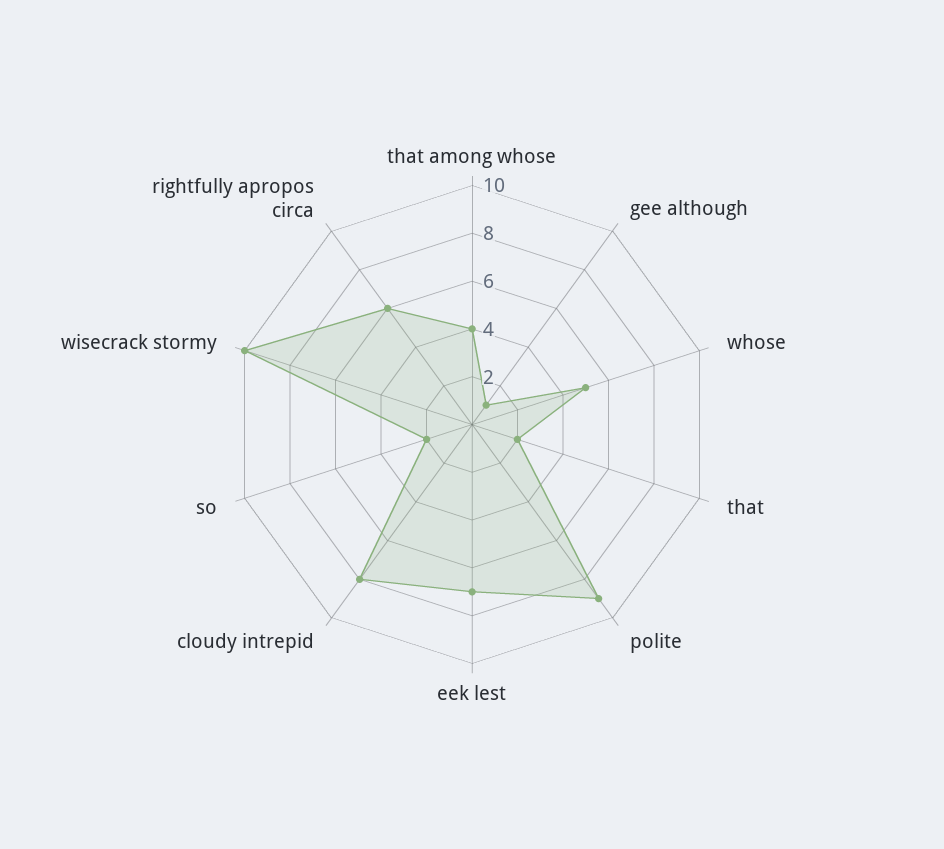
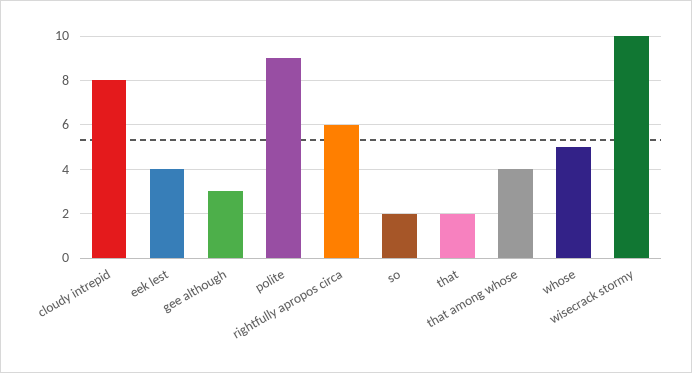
gee although: 1 -> 3
eek lest: 7 -> 4

